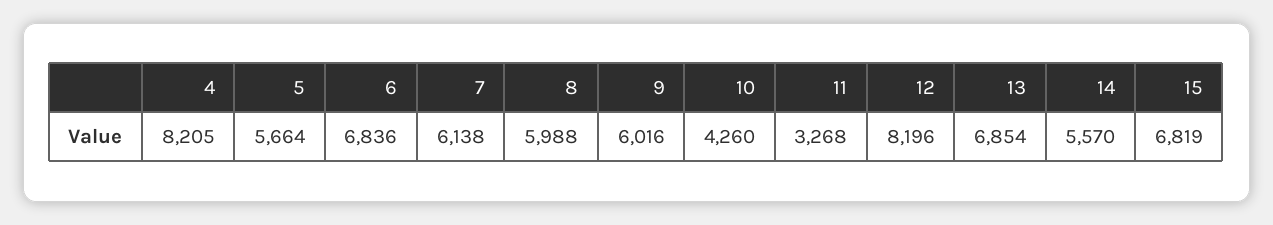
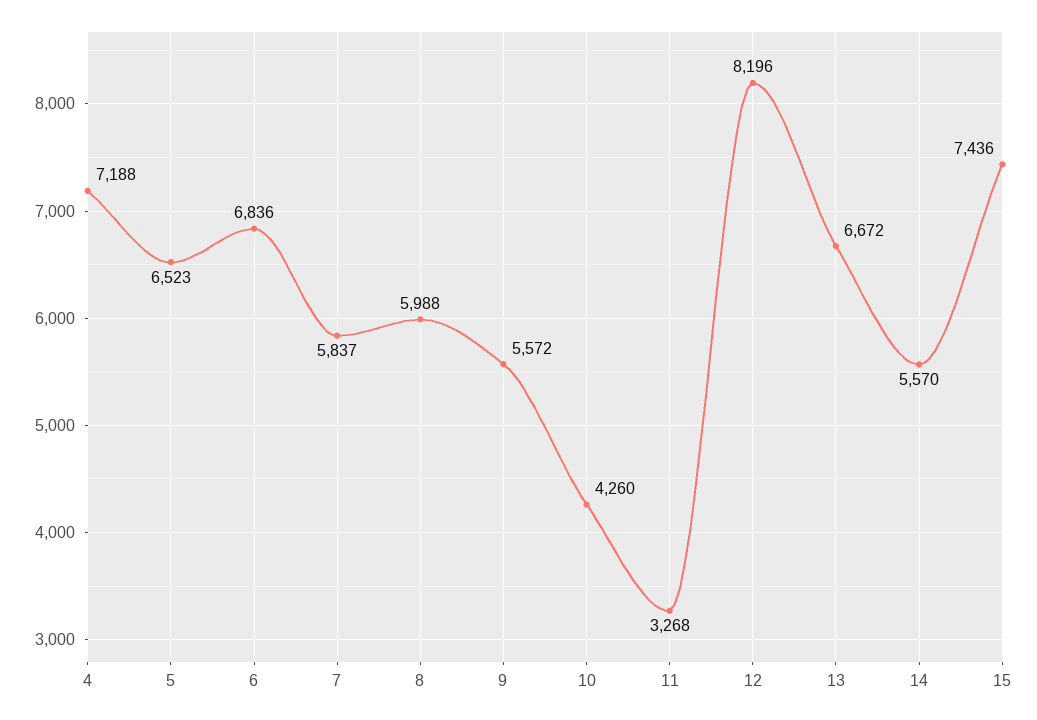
4: 8205 -> 7188
5: 5664 -> 6523
7: 6138 -> 5837
9: 6016 -> 5572
13: 6854 -> 6672
15: 6819 -> 7436

